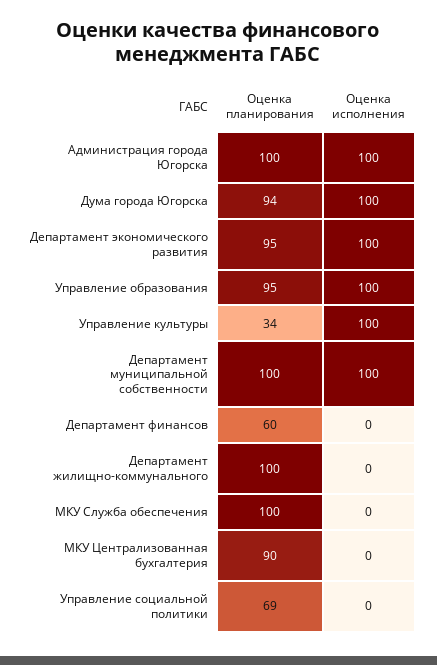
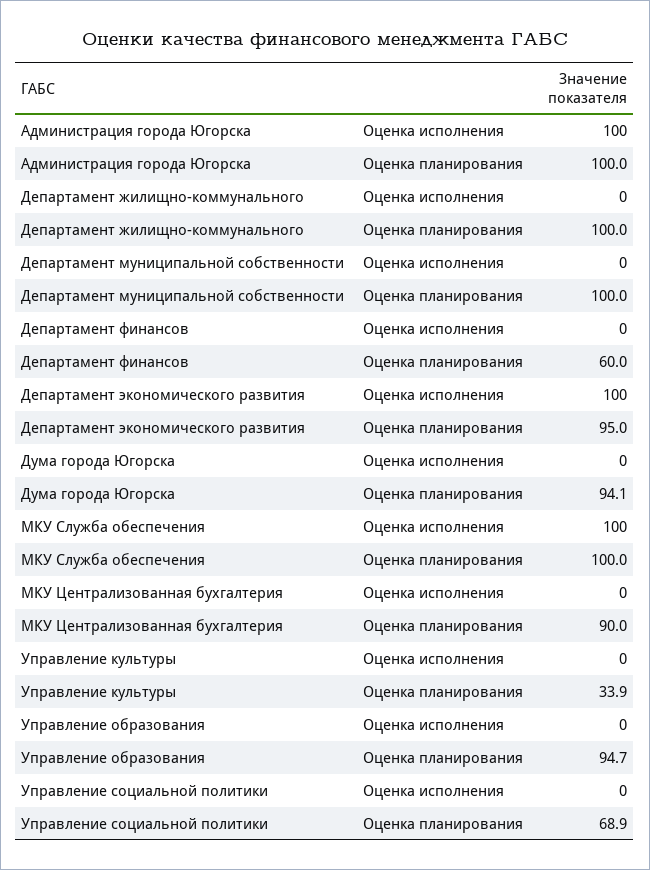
Оценка исполнения, Дума города Югорска: 100 -> 0
Оценка исполнения, Управление образования: 100 -> 0
Оценка исполнения, Управление культуры: 100 -> 0
Оценка исполнения, Департамент муниципальной собственности: 100 -> 0
Оценка исполнения, МКУ Служба обеспечения: 0 -> 100

